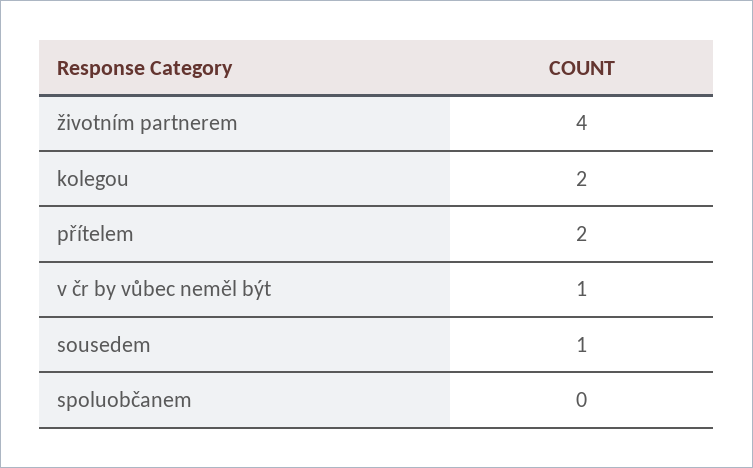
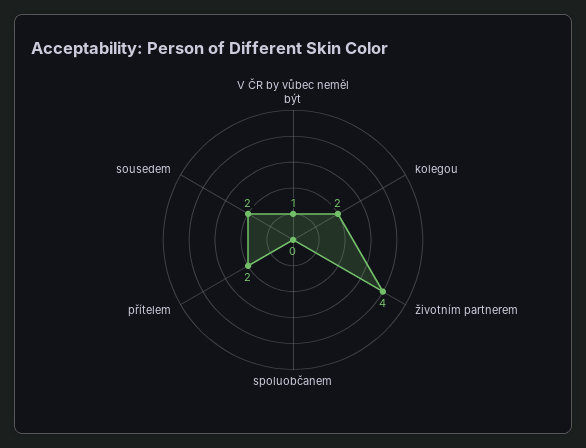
sousedem: 1 -> 2

